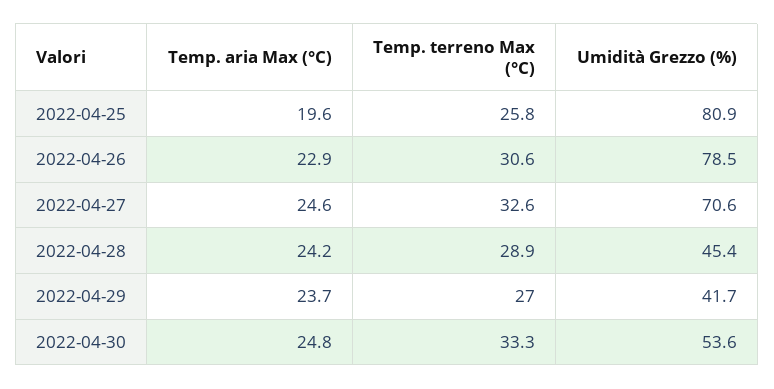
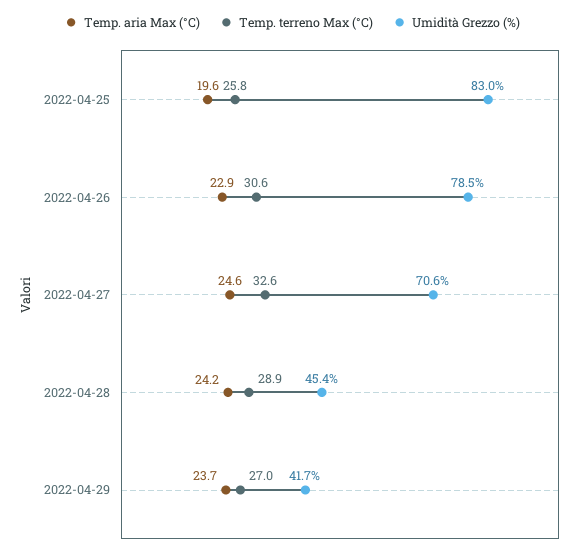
Umidità Grezzo (%), 2022-04-25: 80.9 -> 83
Temp. aria Max (°C), 2022-04-30: 24.8 -> none
Temp. terreno Max (°C), 2022-04-30: 33.3 -> none
Umidità Grezzo (%), 2022-04-30: 53.6 -> none

